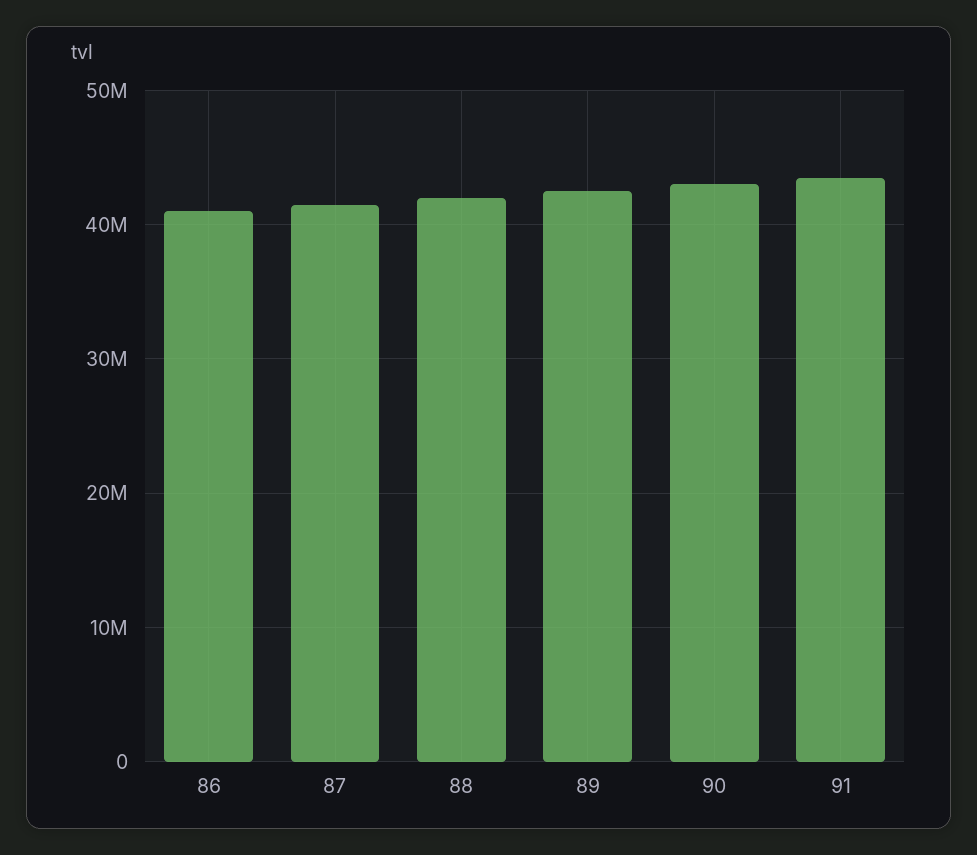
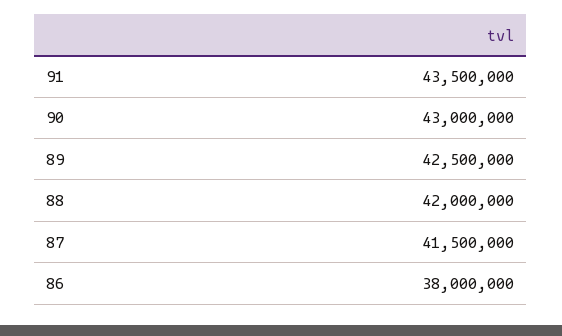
86: 41000000 -> 38000000

